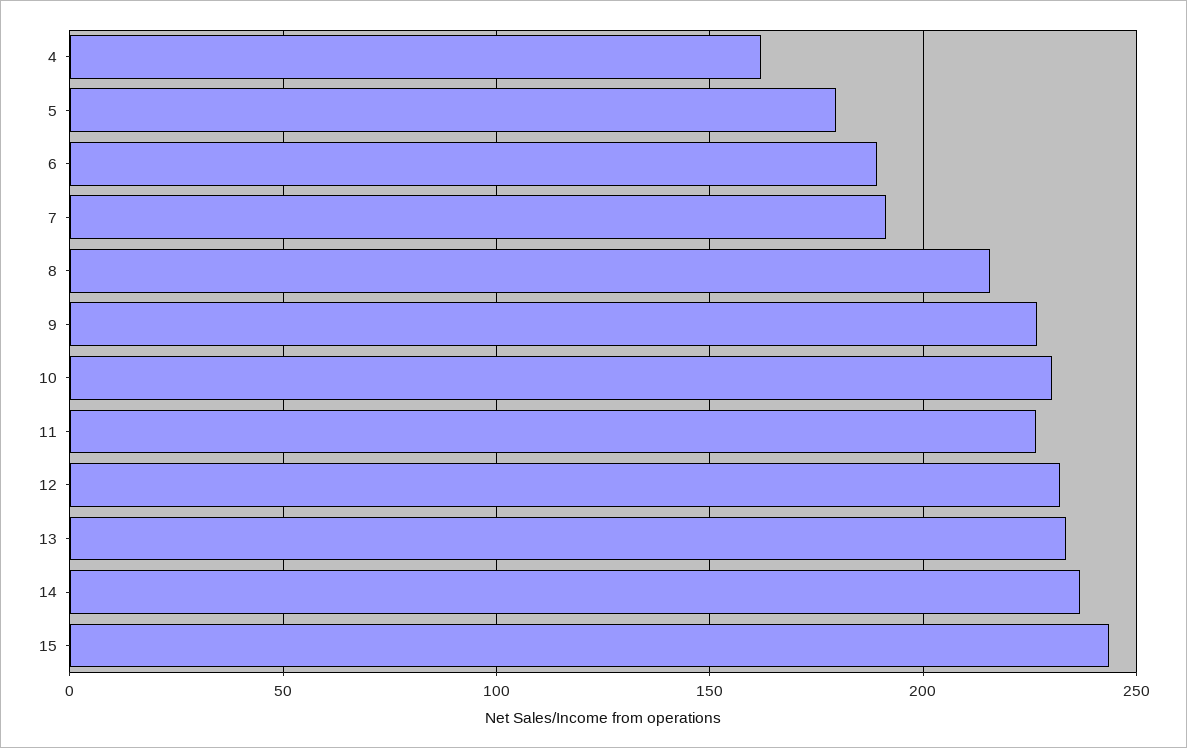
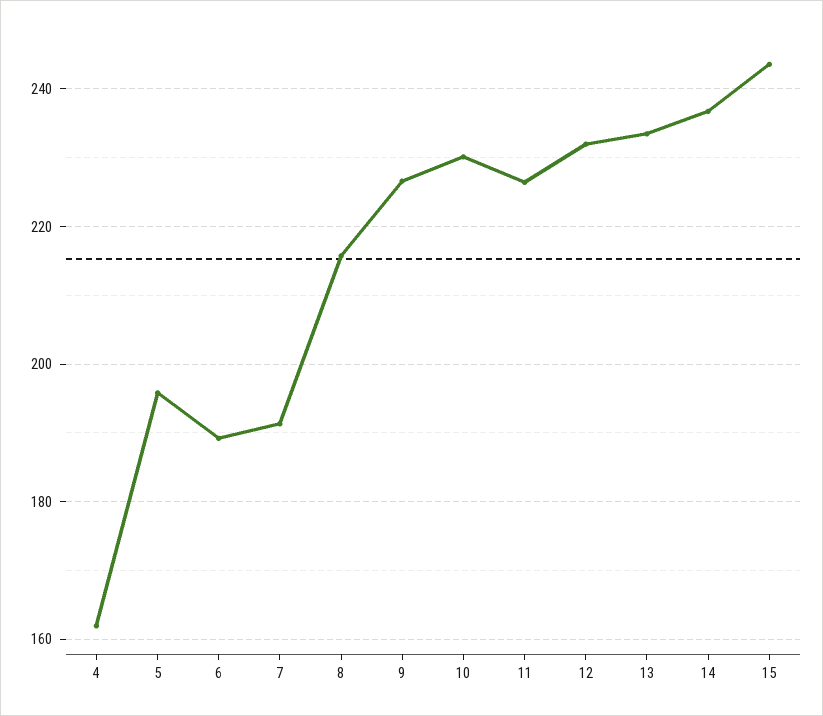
5: 180 -> 196

